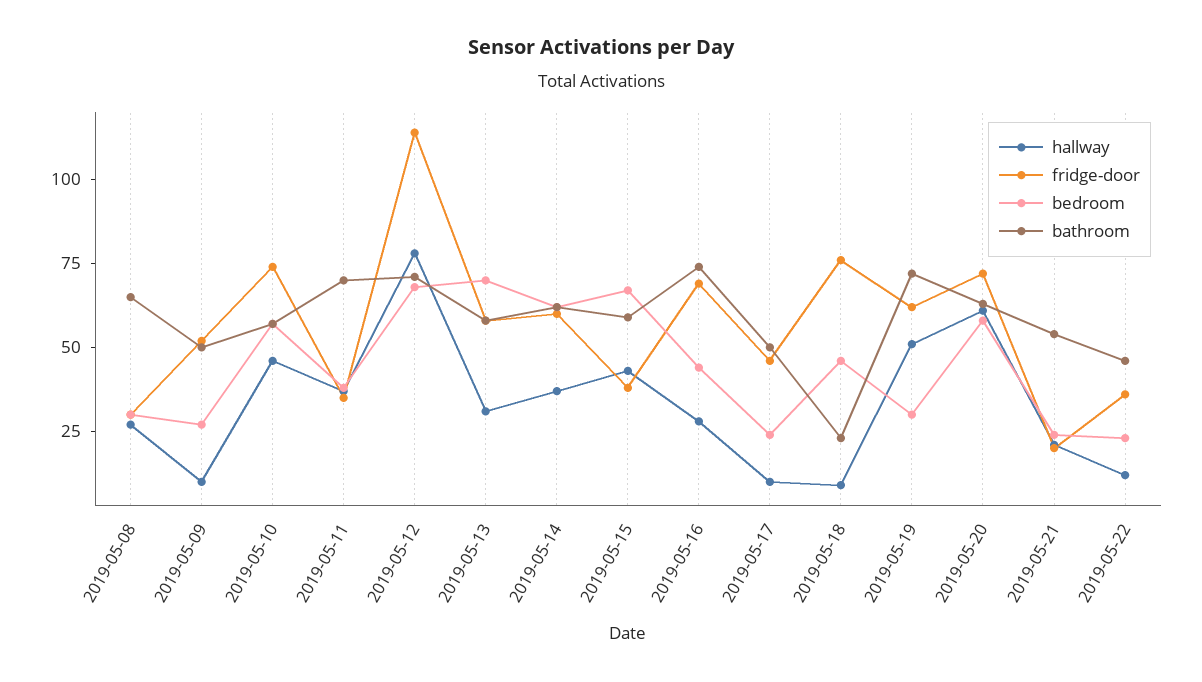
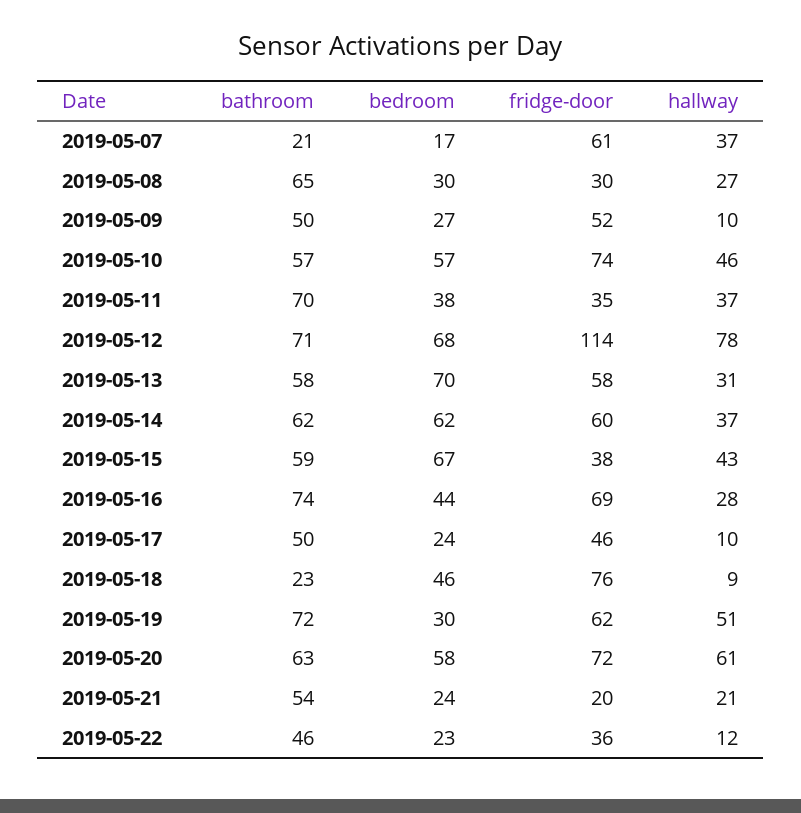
bathroom, 2019-05-07: none -> 21
bedroom, 2019-05-07: none -> 17
fridge-door, 2019-05-07: none -> 61
hallway, 2019-05-07: none -> 37

